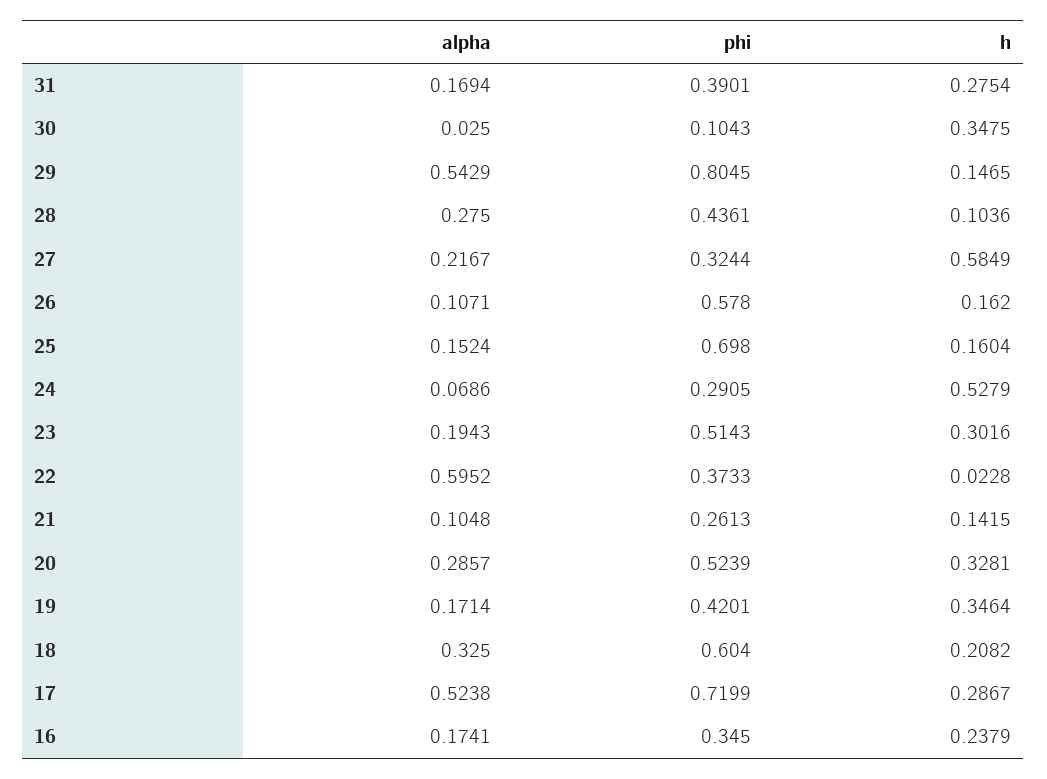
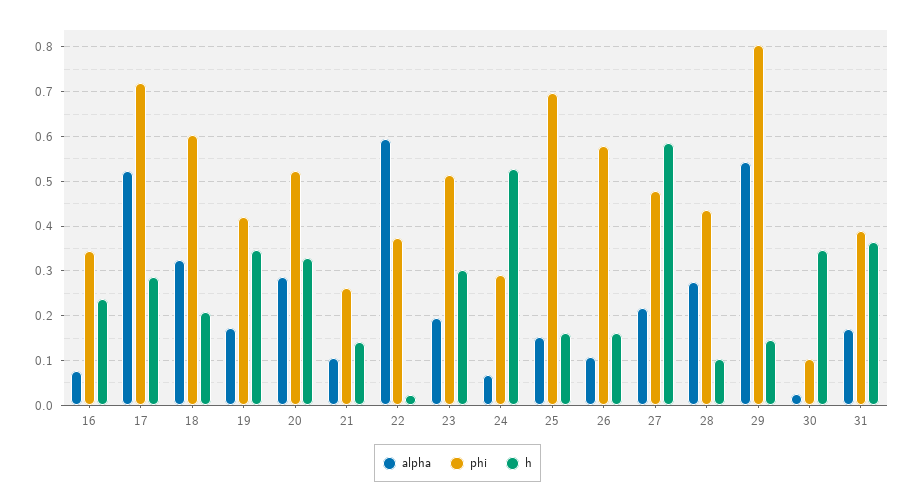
h, 31: 0.2754 -> 0.36
phi, 27: 0.3244 -> 0.48
alpha, 16: 0.1741 -> 0.08

